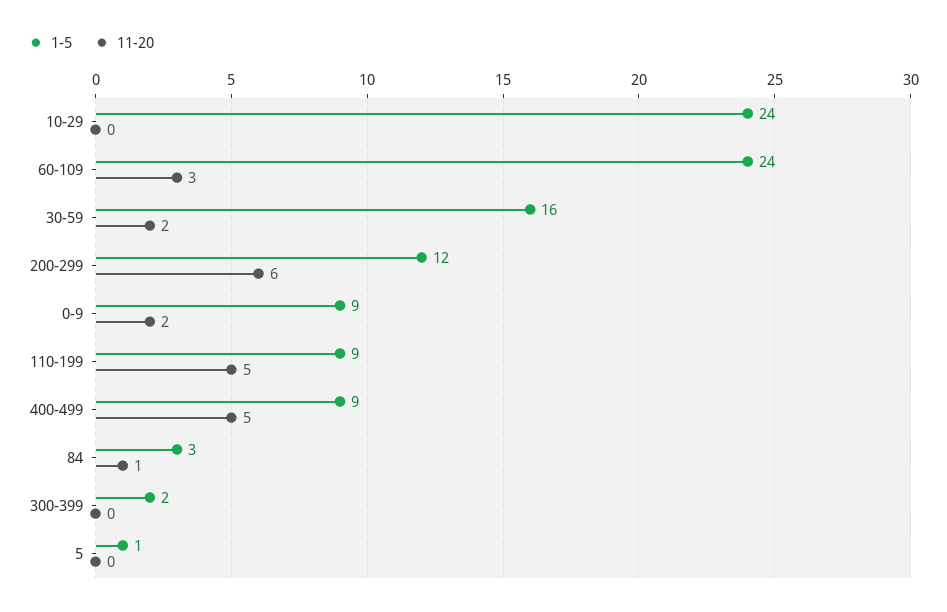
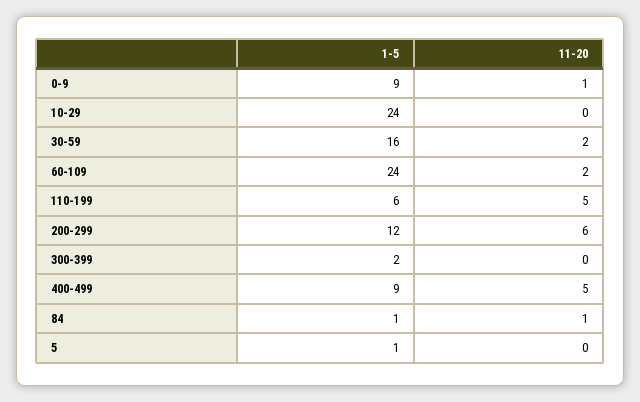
11-20, 60-109: 3 -> 2
11-20, 0-9: 2 -> 1
1-5, 110-199: 9 -> 6
1-5, 84: 3 -> 1

